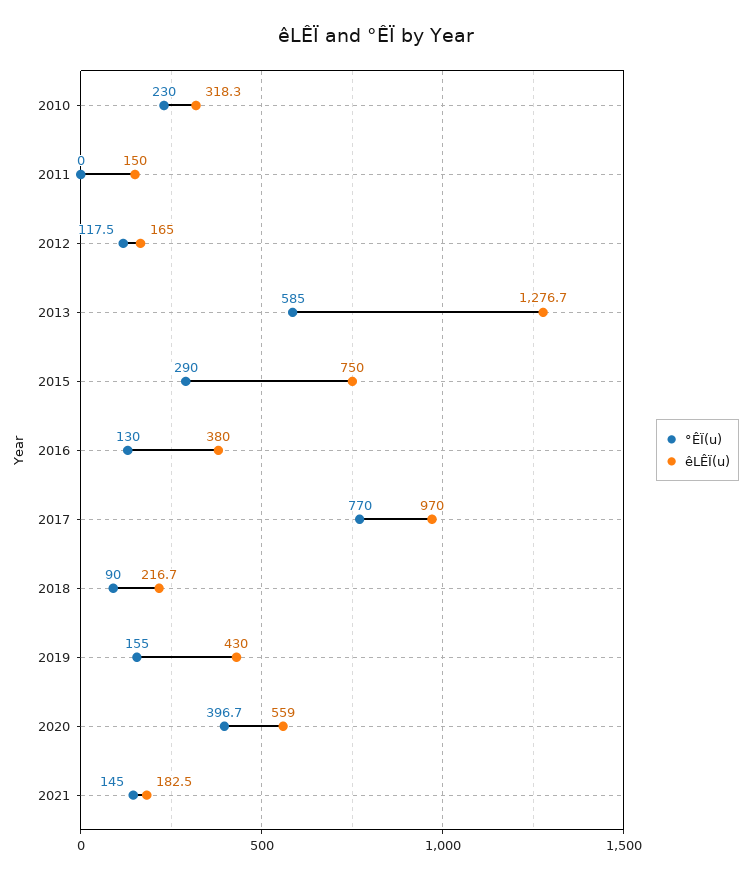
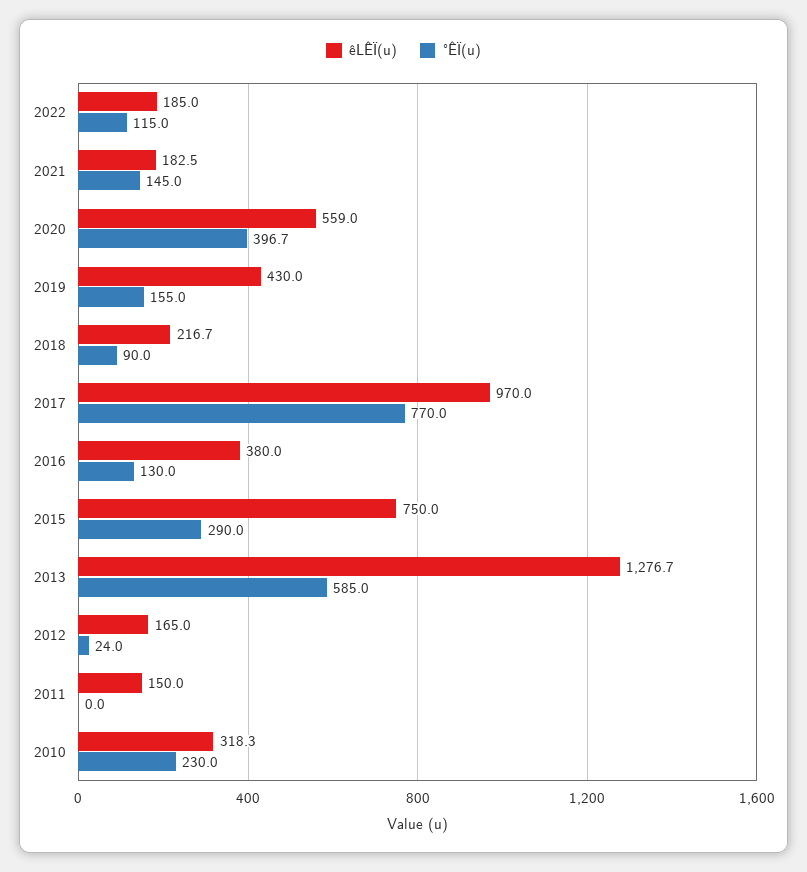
°ÊÏ(u), 2012: 117.5 -> 24
êLÊÏ(u), 2022: none -> 185
°ÊÏ(u), 2022: none -> 115

